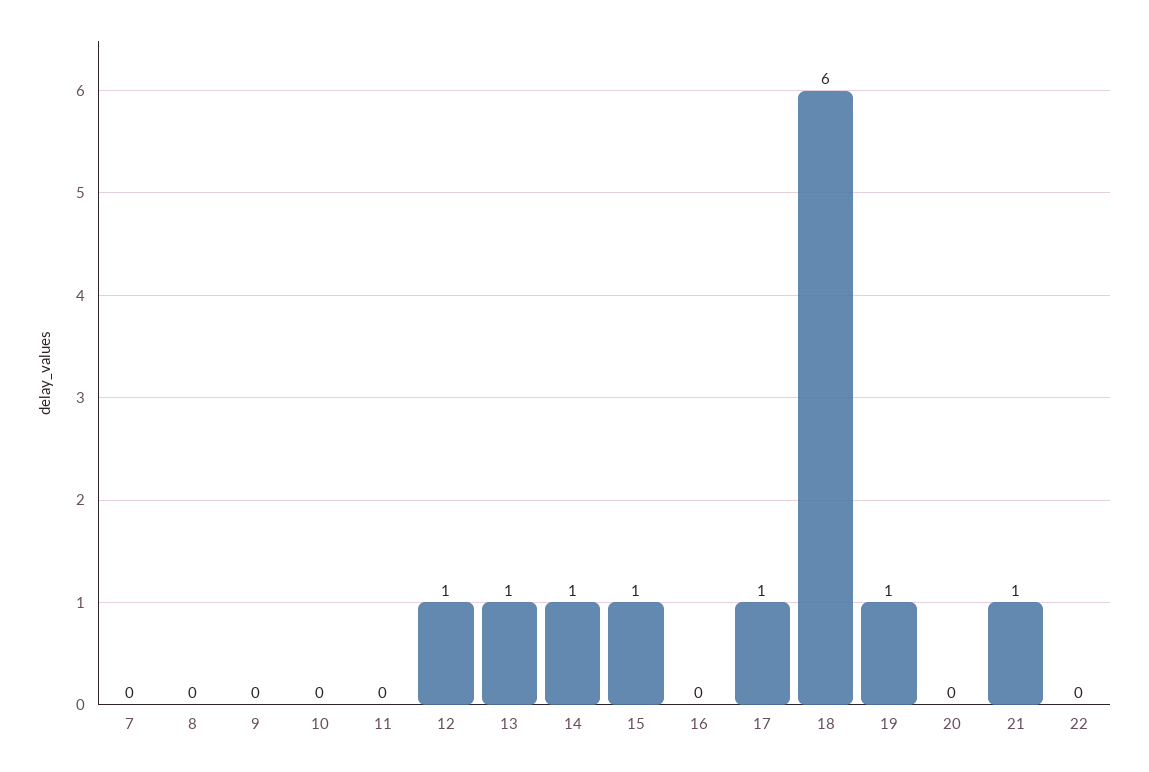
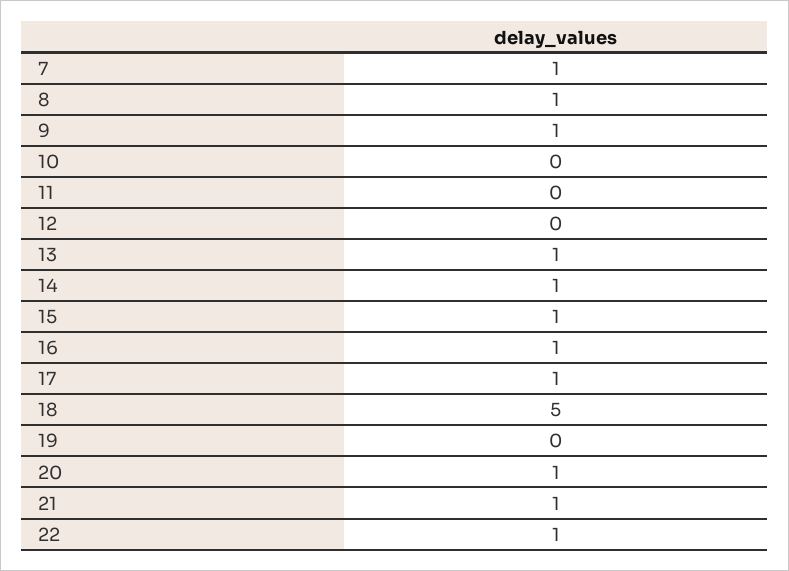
7: 0 -> 1
8: 0 -> 1
9: 0 -> 1
12: 1 -> 0
16: 0 -> 1
18: 6 -> 5
19: 1 -> 0
20: 0 -> 1
22: 0 -> 1

